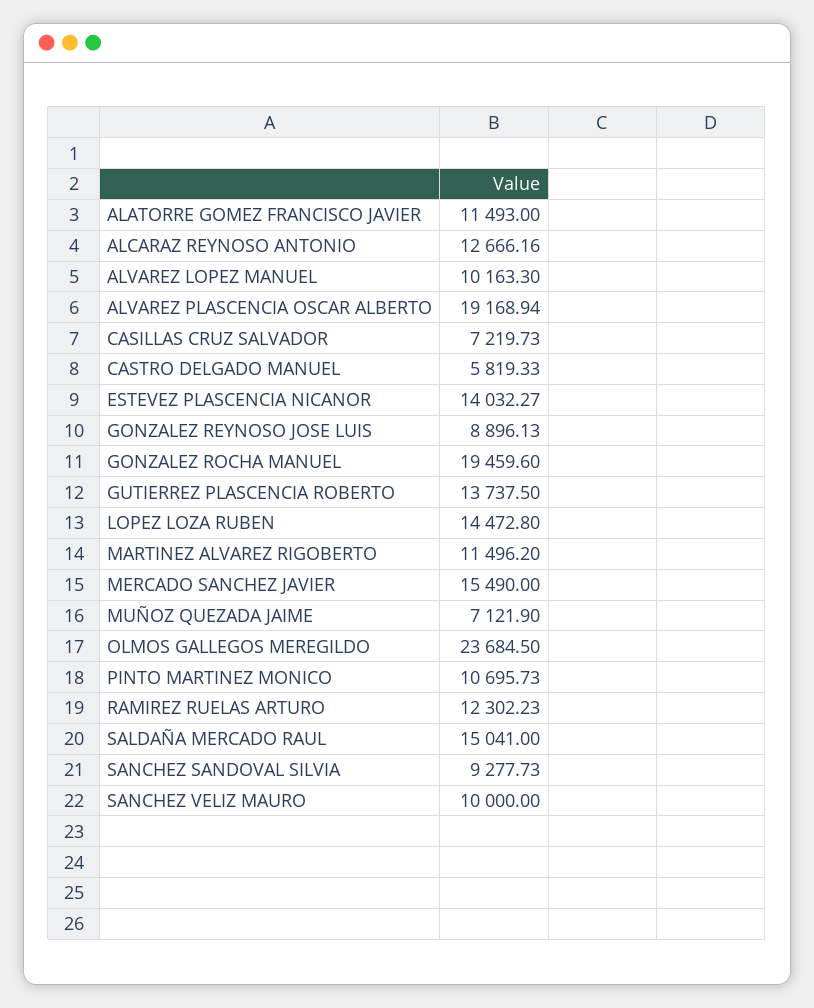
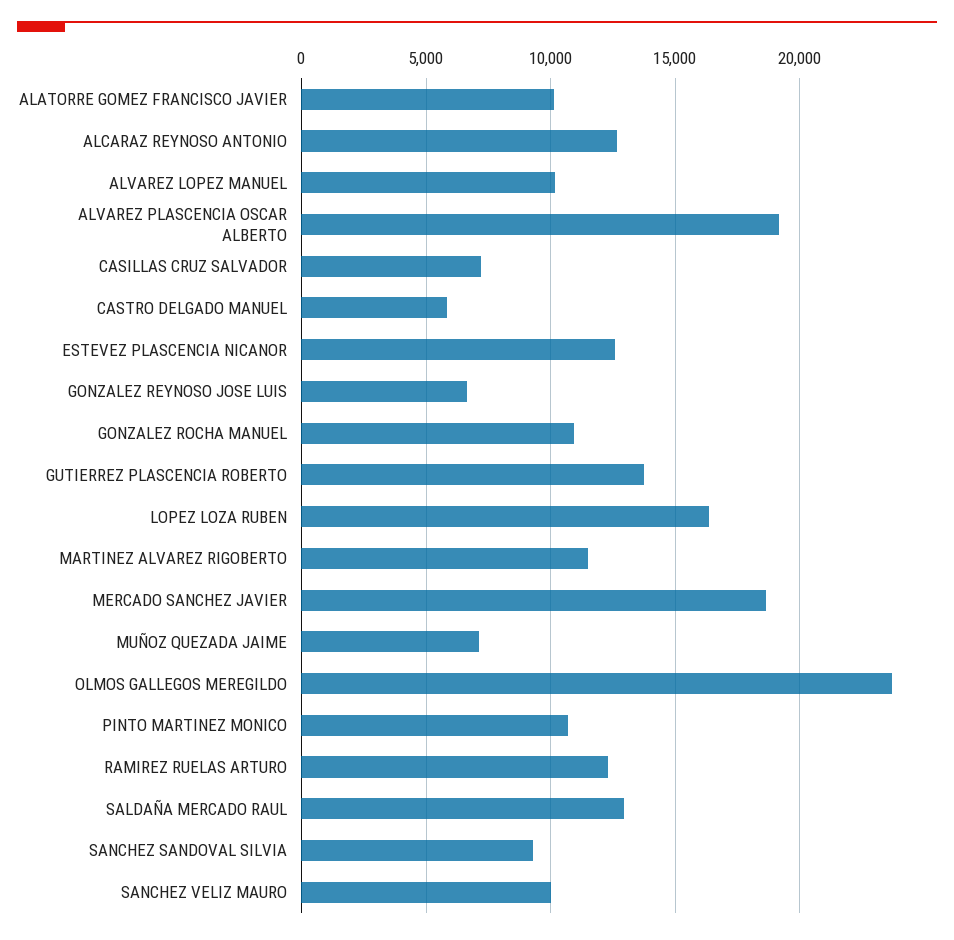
ALATORRE GOMEZ FRANCISCO JAVIER: 11493 -> 10000
ESTEVEZ PLASCENCIA NICANOR: 14032.27 -> 12500
GONZALEZ REYNOSO JOSE LUIS: 8896.13 -> 6500
GONZALEZ ROCHA MANUEL: 19459.6 -> 11000
LOPEZ LOZA RUBEN: 14472.8 -> 16500
MERCADO SANCHEZ JAVIER: 15490 -> 18500
SALDAÑA MERCADO RAUL: 15041 -> 13000

